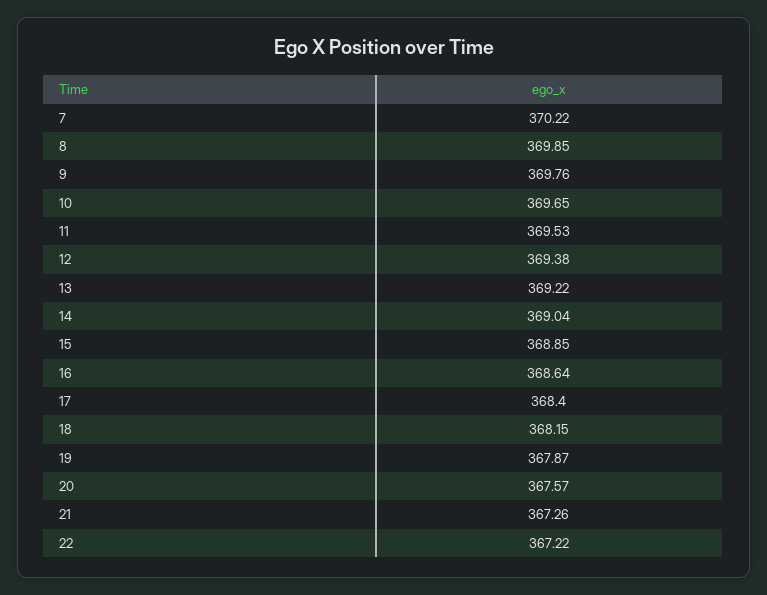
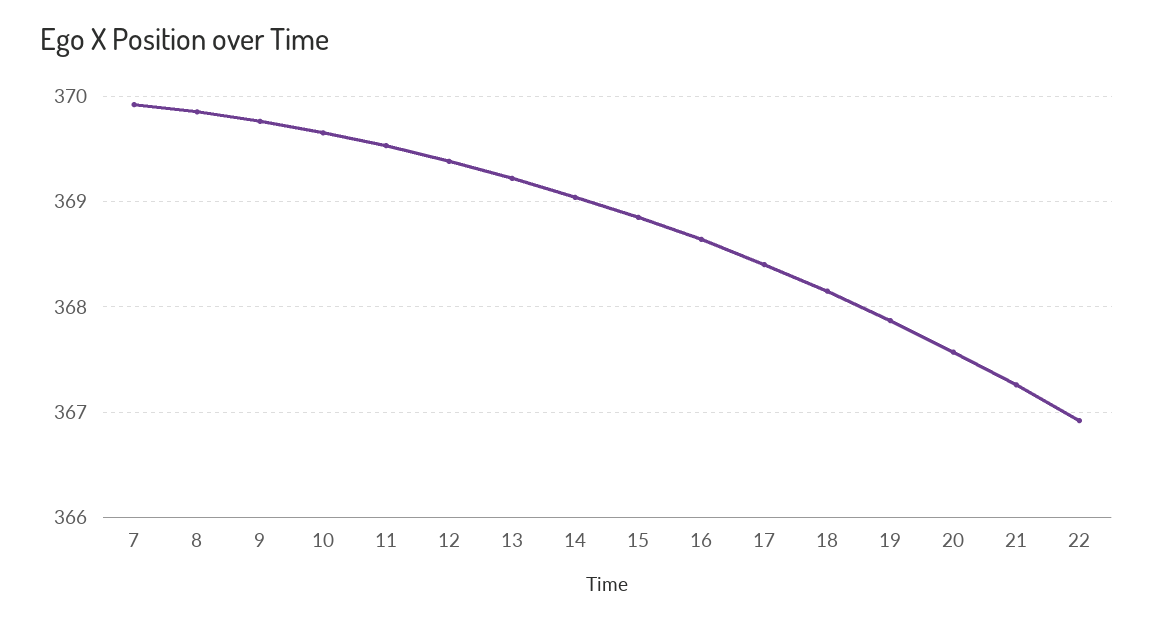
7: 370.22 -> 369.9
22: 367.22 -> 366.9

